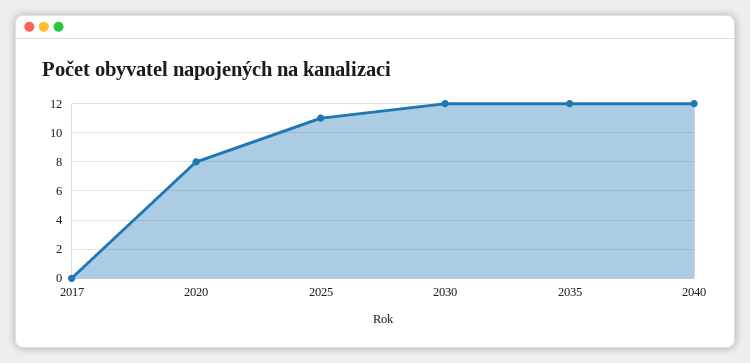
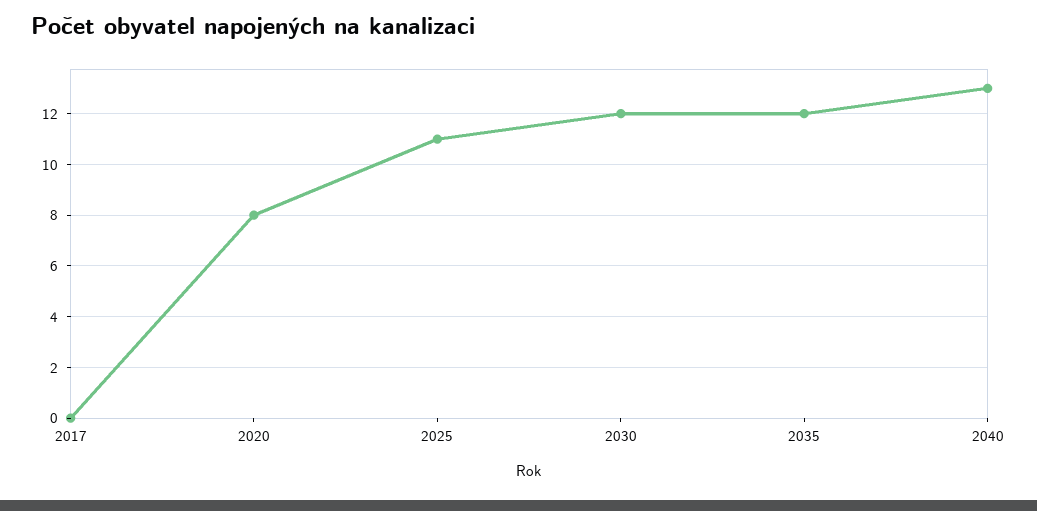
2040: 12 -> 13

